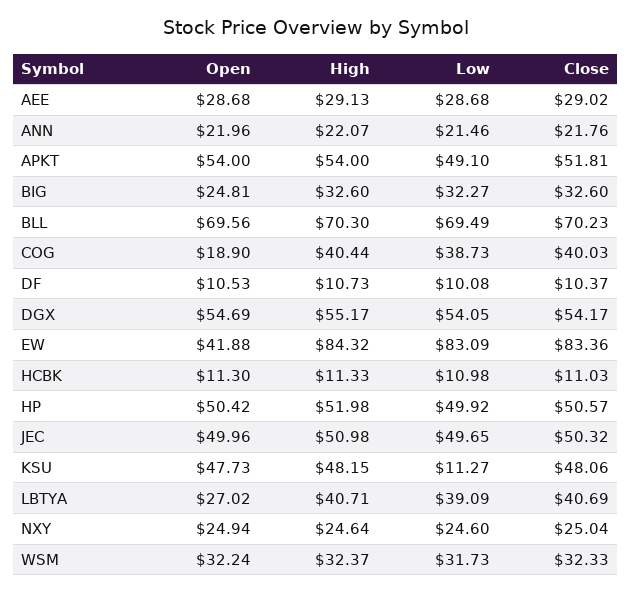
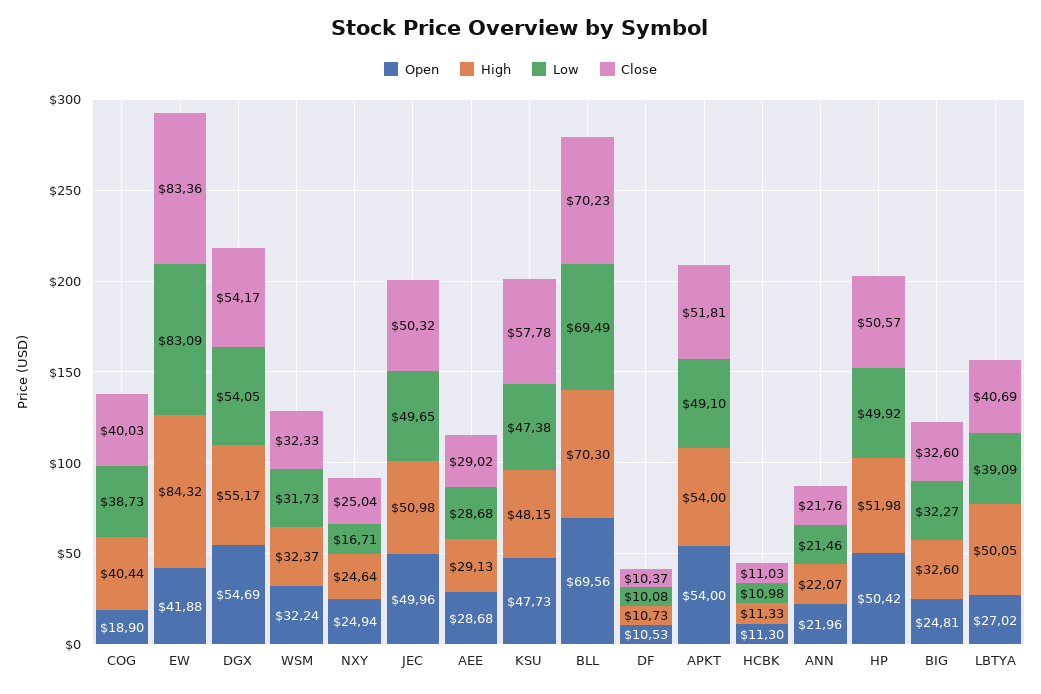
Low, KSU: 11.27 -> 47.38
Close, KSU: 48.06 -> 57.78
High, LBTYA: 40.71 -> 50.05
Low, NXY: 24.6 -> 16.71

